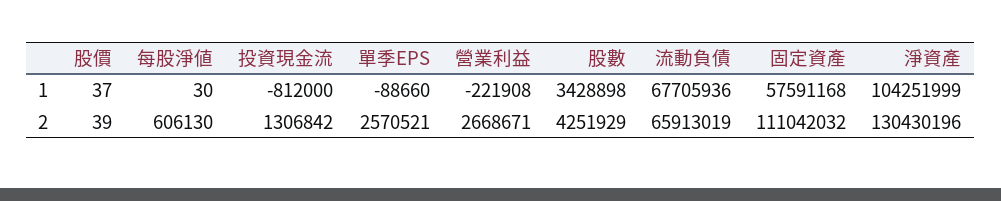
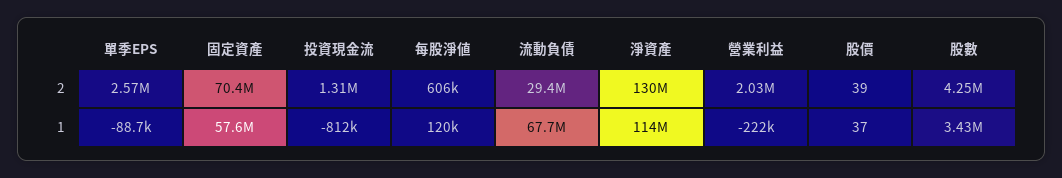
每股淨値, 1: 30 -> 120000
淨資產, 1: 104251999 -> 114000000
營業利益, 2: 2668671 -> 2030000
流動負債, 2: 65913019 -> 29400000
固定資產, 2: 111042032 -> 70400000

